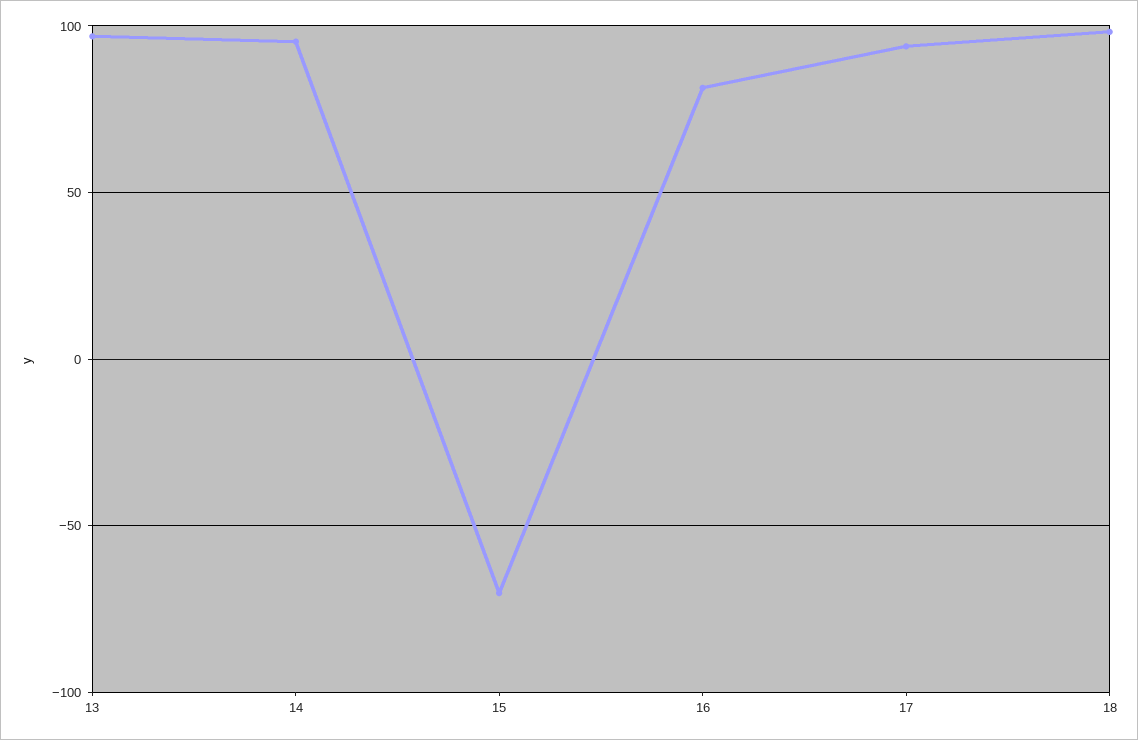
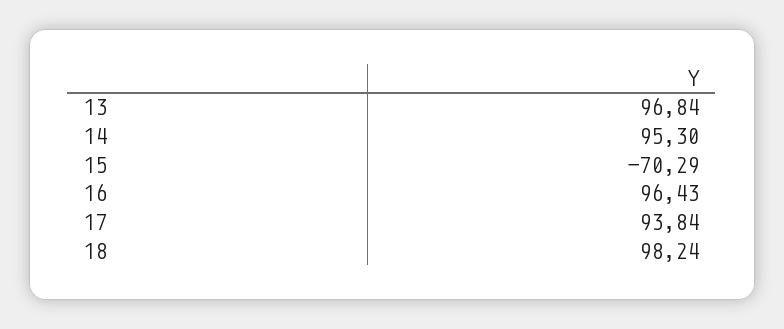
16: 80 -> 96.43

